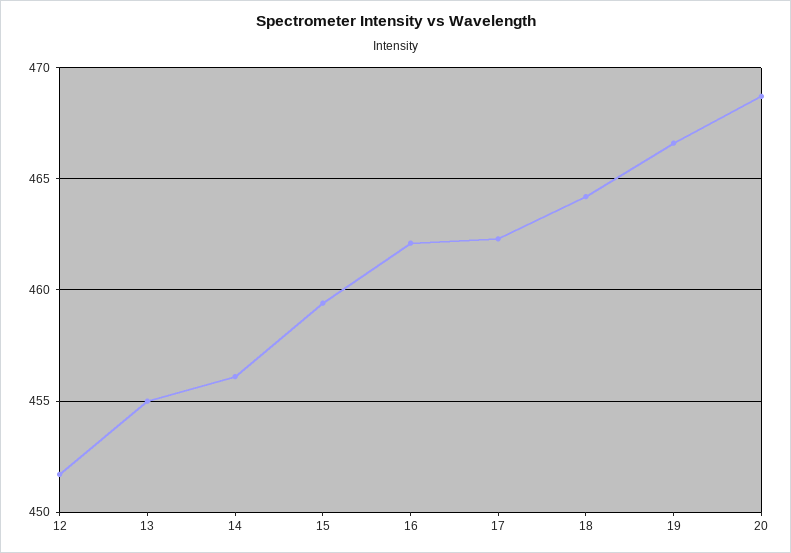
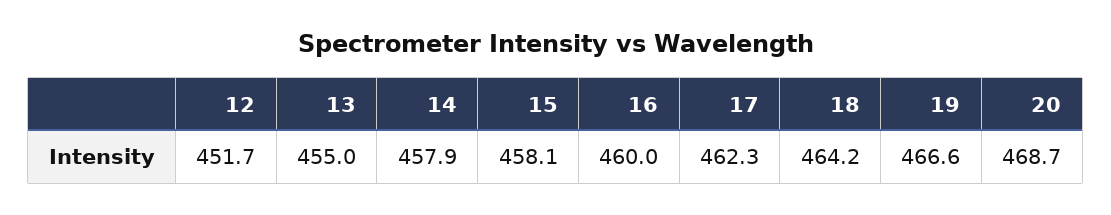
14: 456 -> 457.9
15: 459.5 -> 458.1
16: 462 -> 460

